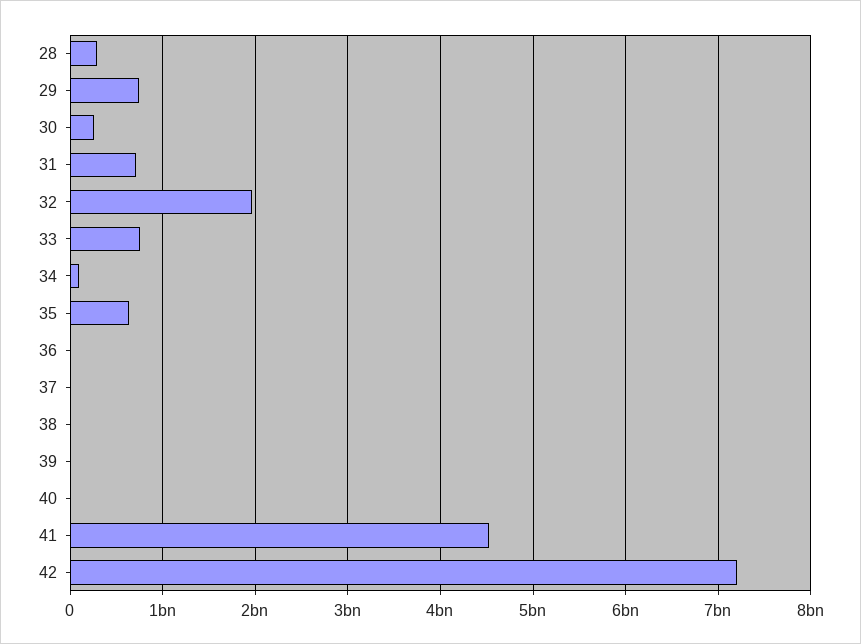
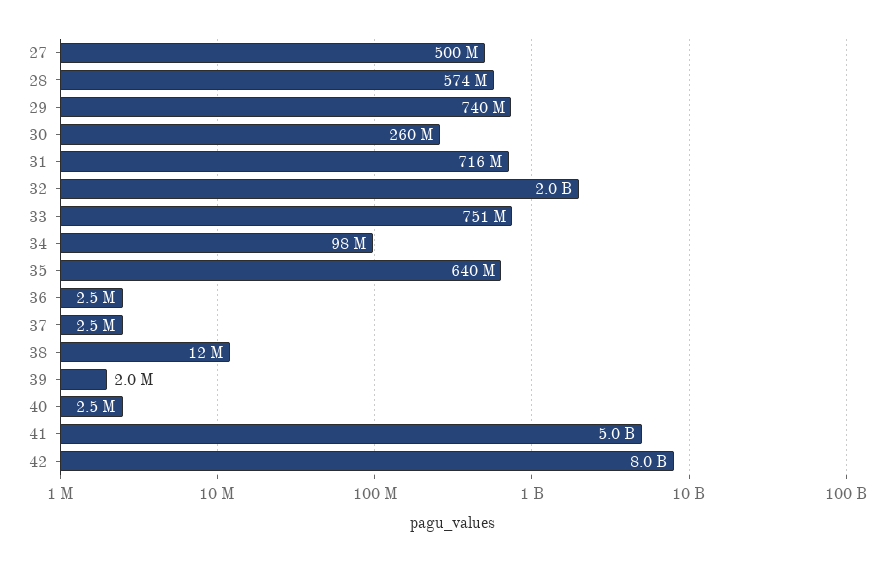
28: 300000000 -> 574000000
41: 4500000000 -> 5000000000
42: 7200000000 -> 8000000000
27: none -> 500000000

